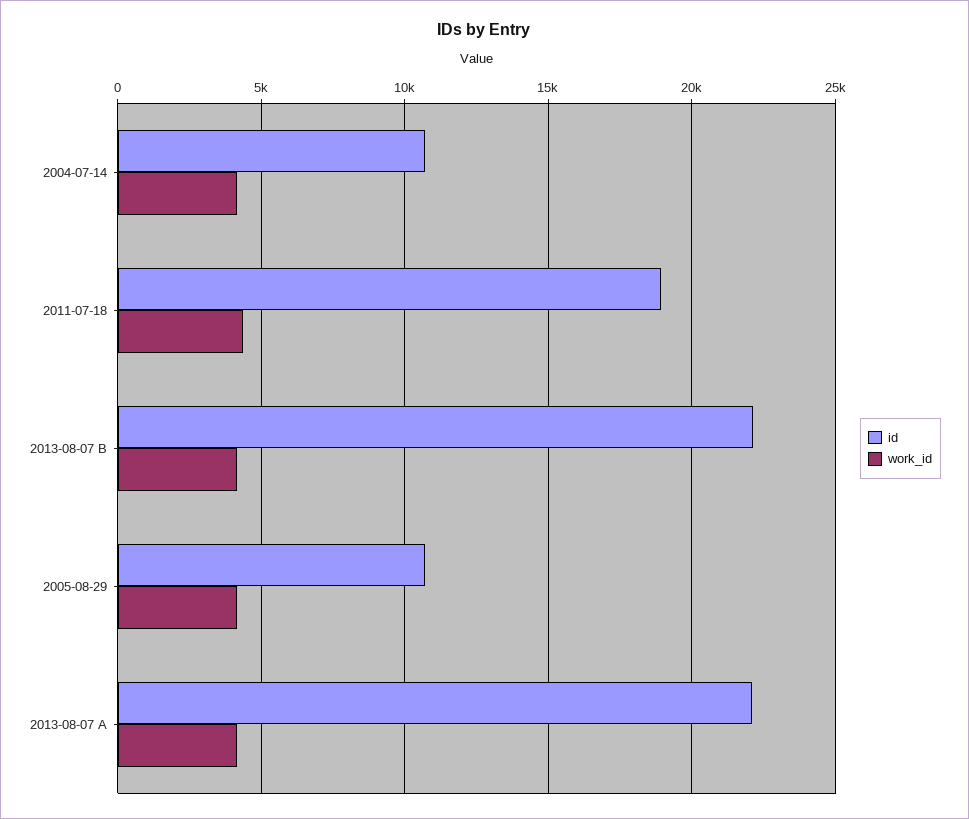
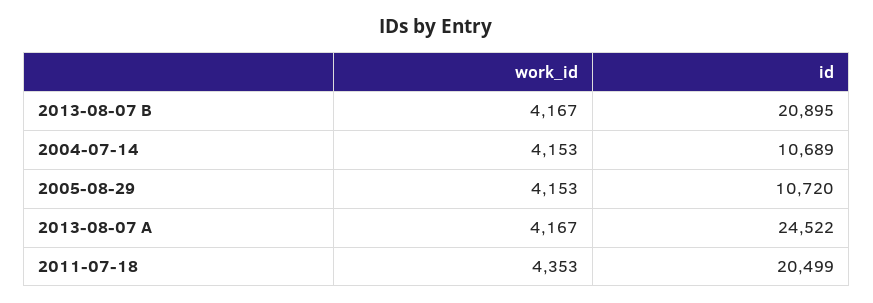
id, 2011-07-18: 19000 -> 20499
id, 2013-08-07 B: 22000 -> 20895
id, 2013-08-07 A: 22000 -> 24522

